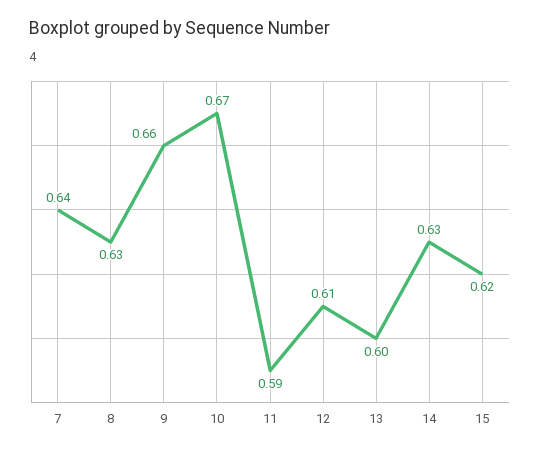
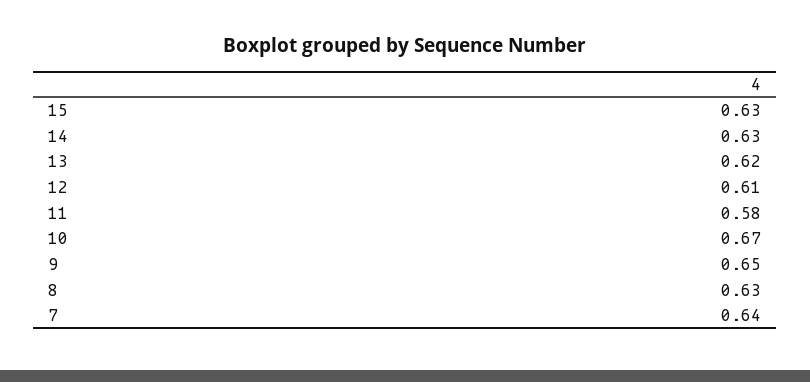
9: 0.66 -> 0.65
11: 0.59 -> 0.58
13: 0.6 -> 0.62
15: 0.62 -> 0.63

